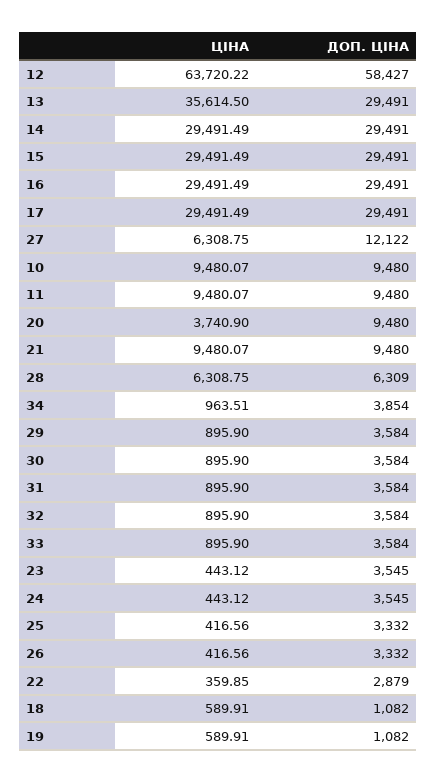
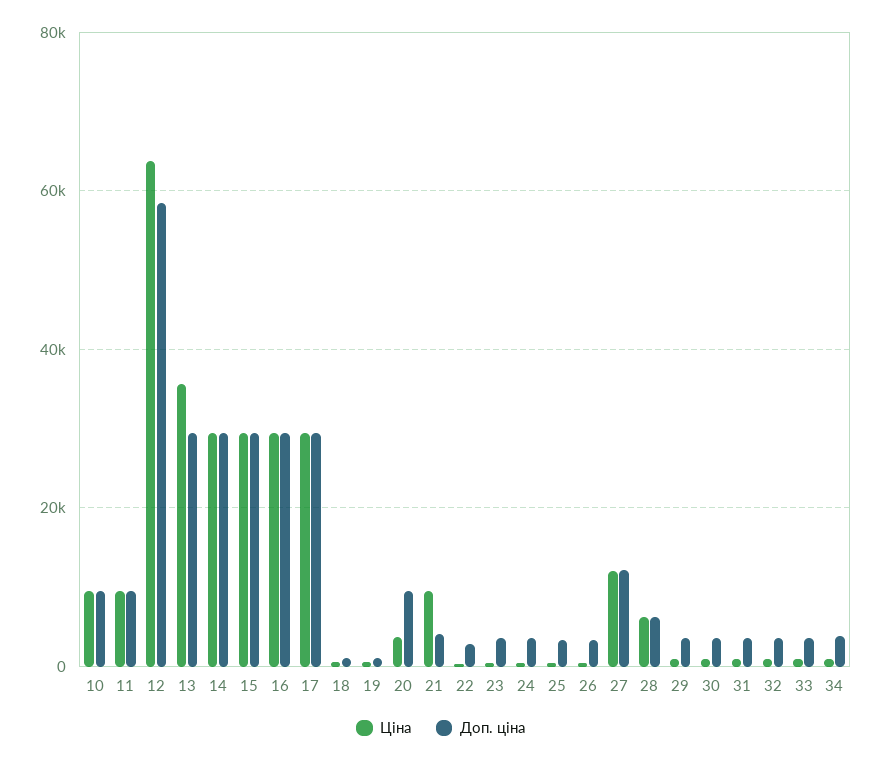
ЦІНА, 27: 6308.75 -> 12000
ДОП. ЦІНА, 21: 9480 -> 4000

